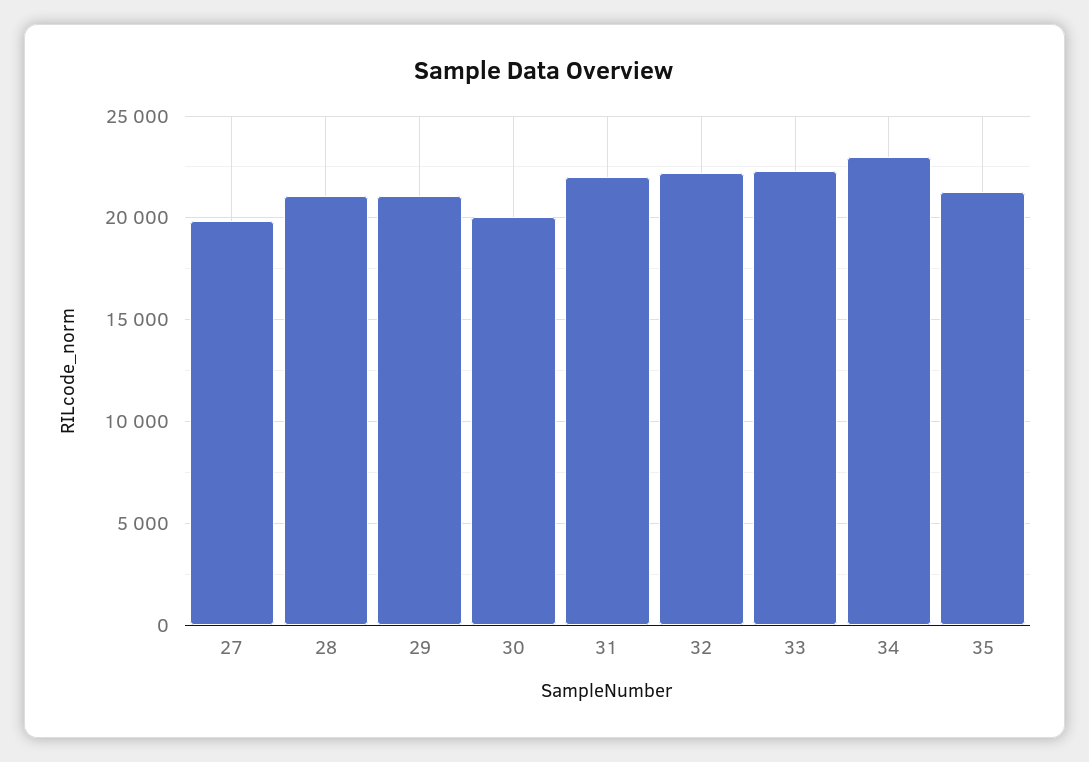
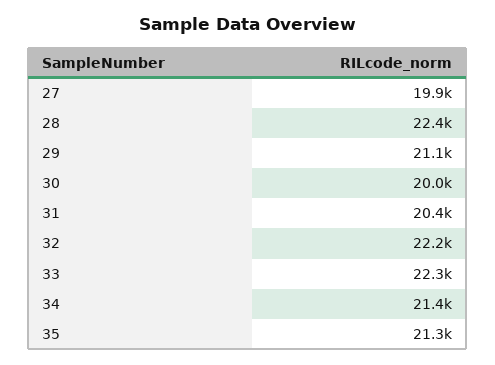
28: 21000 -> 22400
31: 22000 -> 20400
34: 23000 -> 21400

